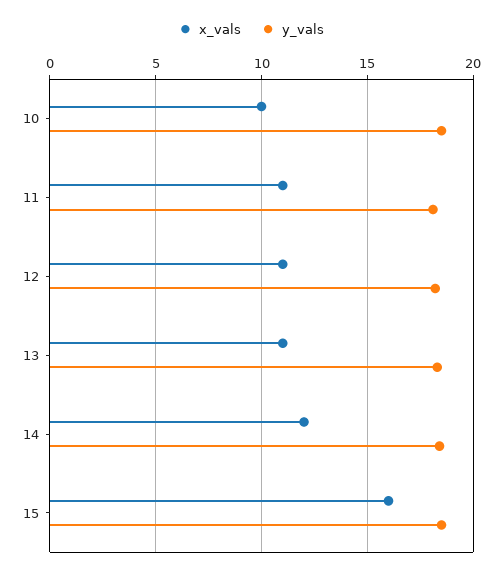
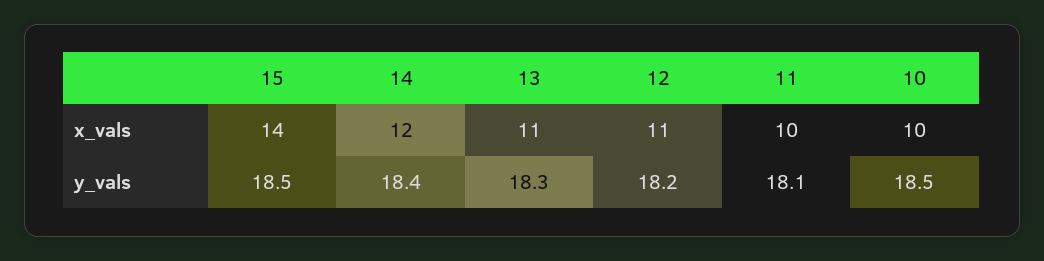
x_vals, 11: 11 -> 10
x_vals, 15: 16 -> 14

